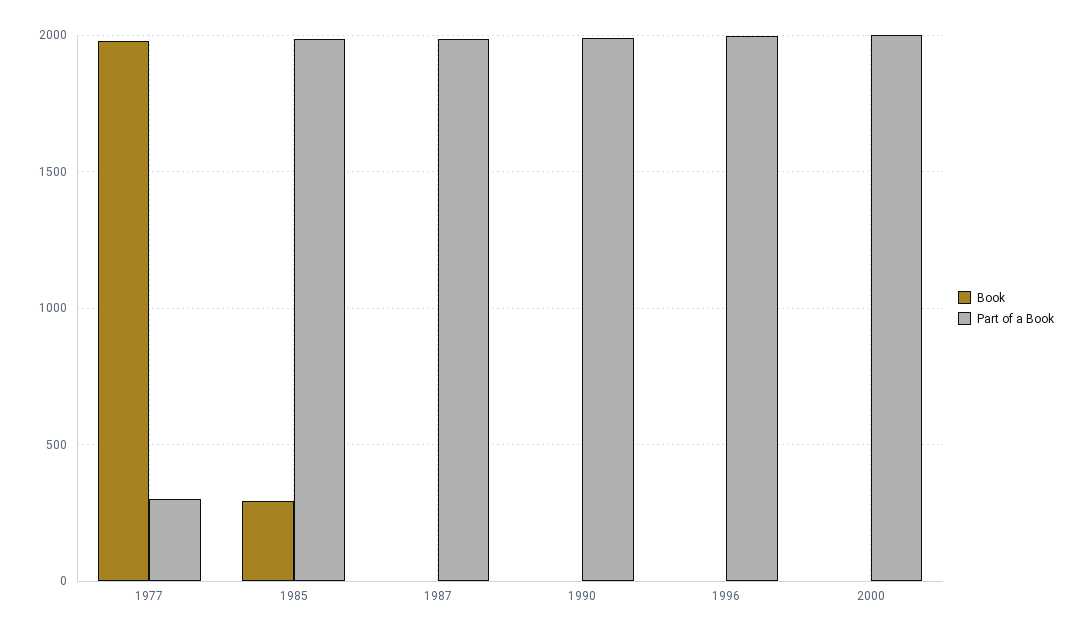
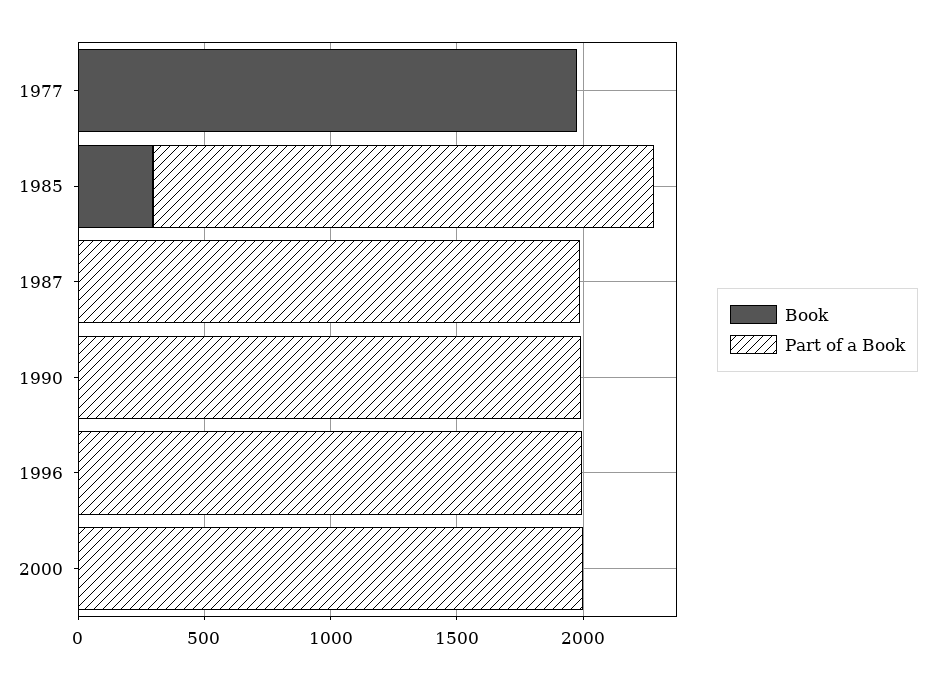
Part of a Book, 1977: 300 -> 0

